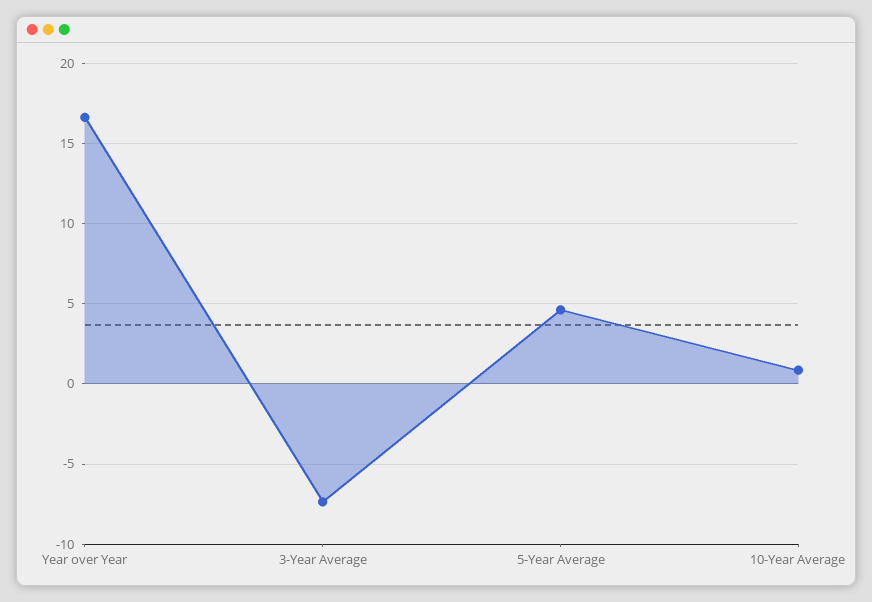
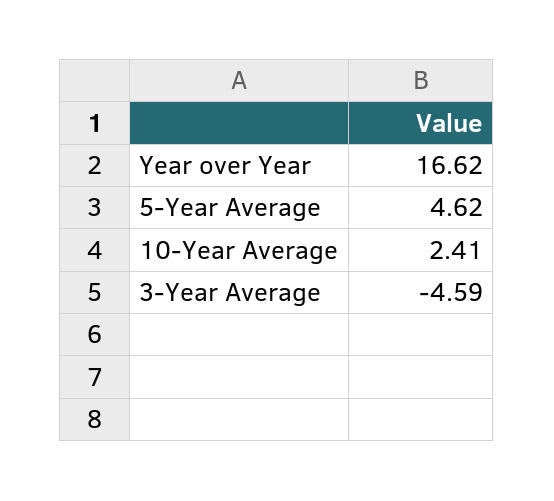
3-Year Average: -7.5 -> -4.59
10-Year Average: 1 -> 2.41

